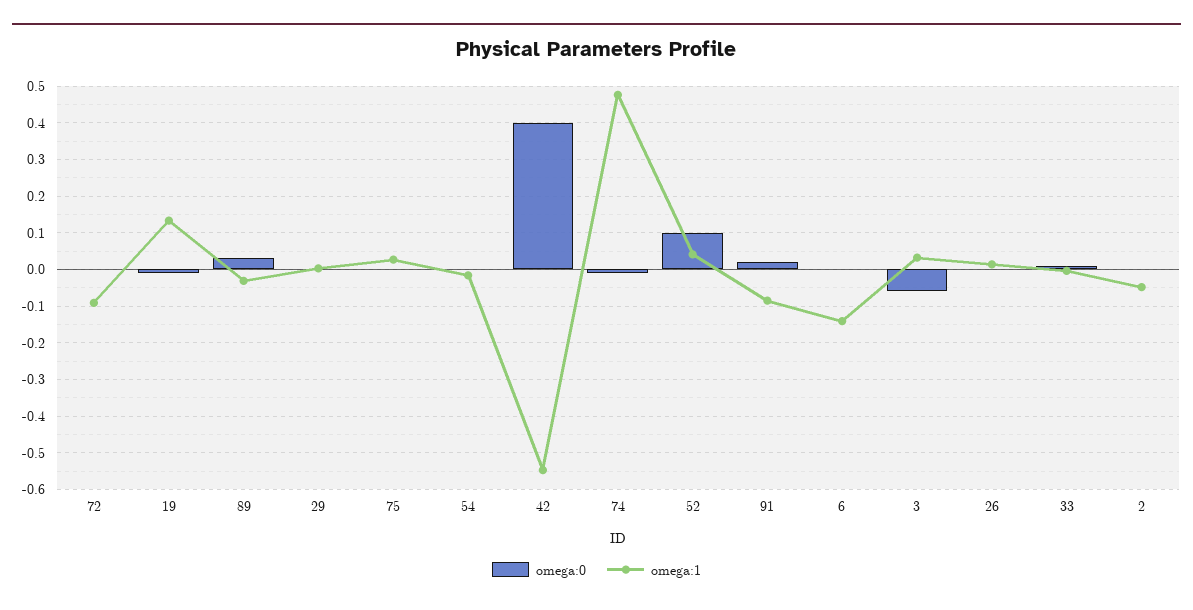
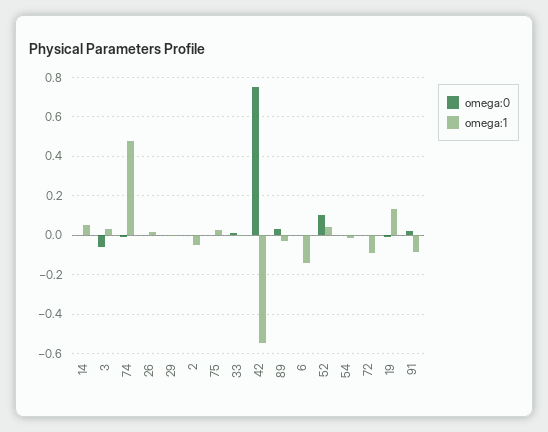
omega:0, 42: 0.4 -> 0.75
omega:0, 14: none -> 0
omega:1, 14: none -> 0.05

